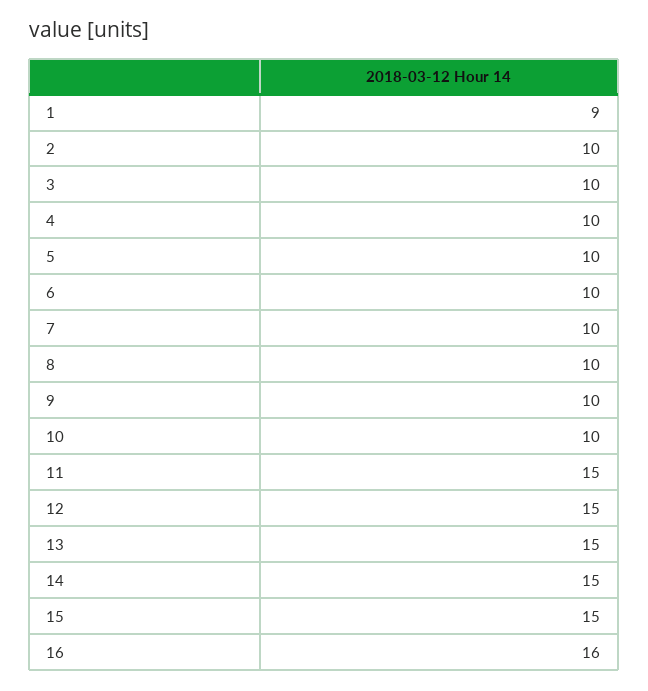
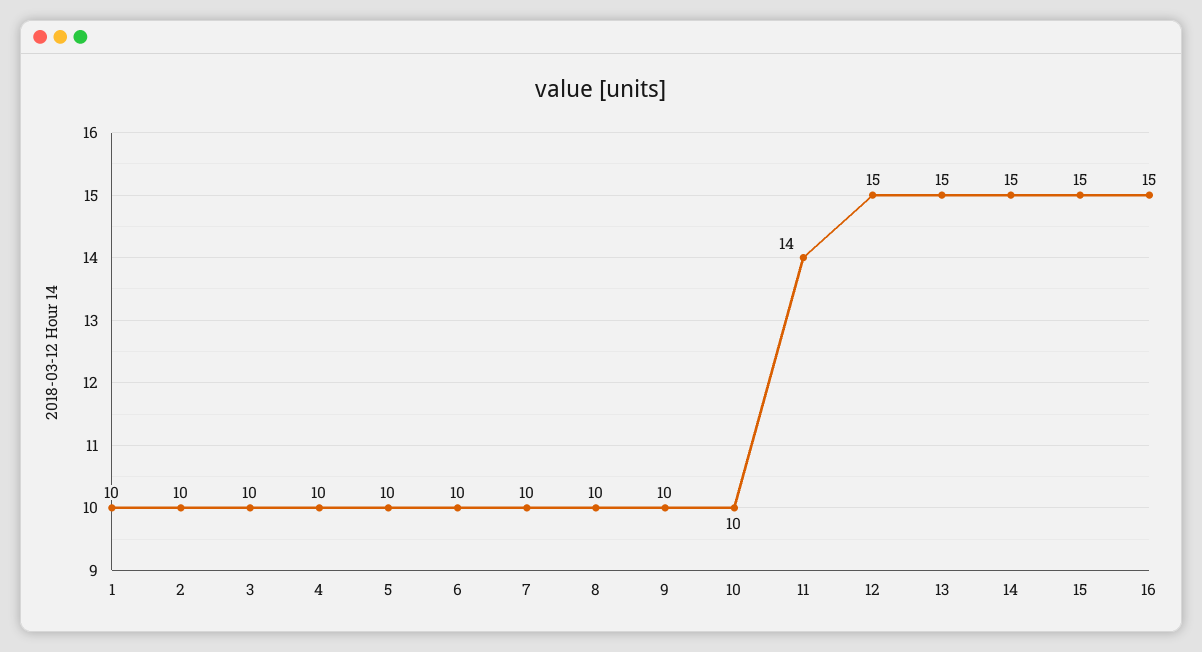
1: 9 -> 10
11: 15 -> 14
16: 16 -> 15

